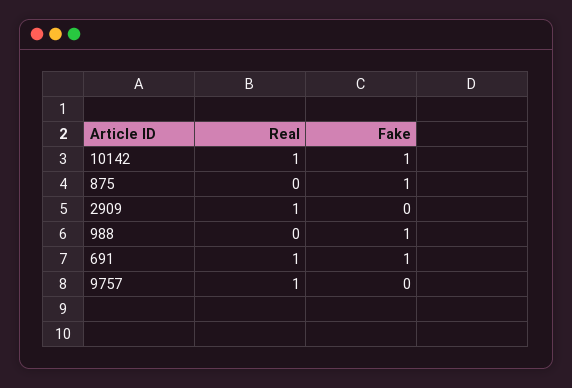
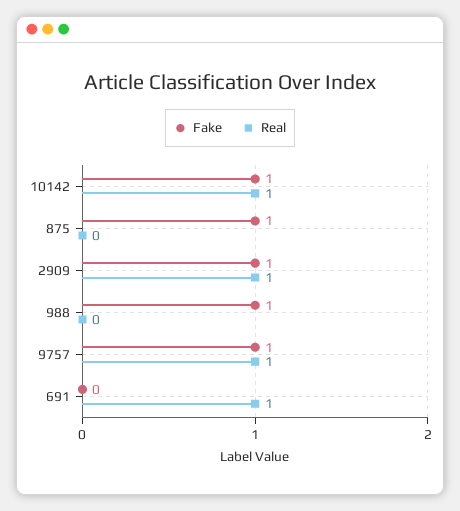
Fake, 2909: 0 -> 1
Fake, 691: 1 -> 0
Fake, 9757: 0 -> 1

